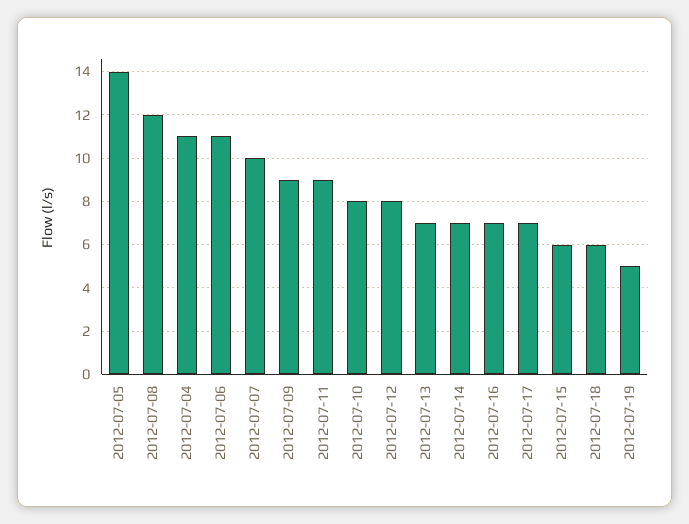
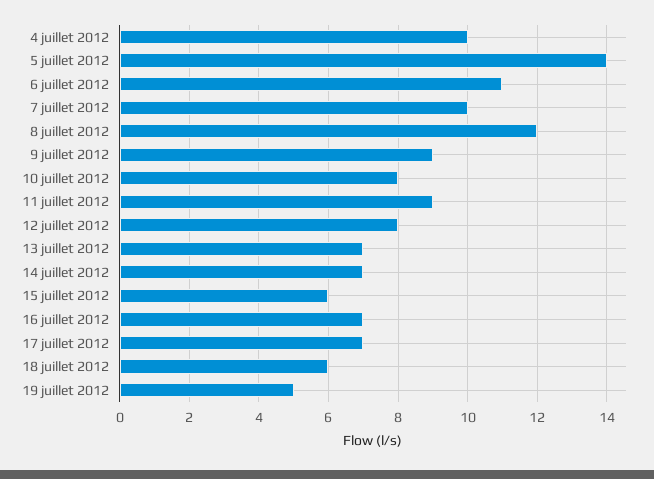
2012-07-04: 11 -> 10

